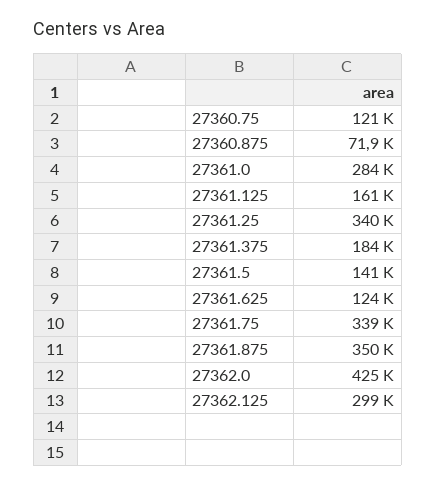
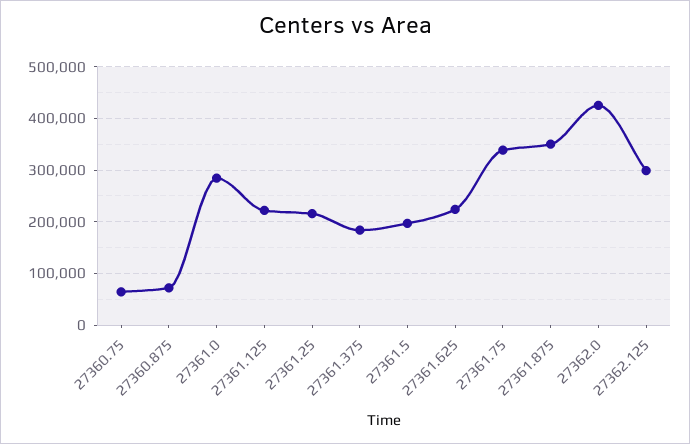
27360.75: 121000 -> 60000
27361.125: 161000 -> 220000
27361.25: 340000 -> 220000
27361.5: 141000 -> 200000
27361.625: 124000 -> 220000

